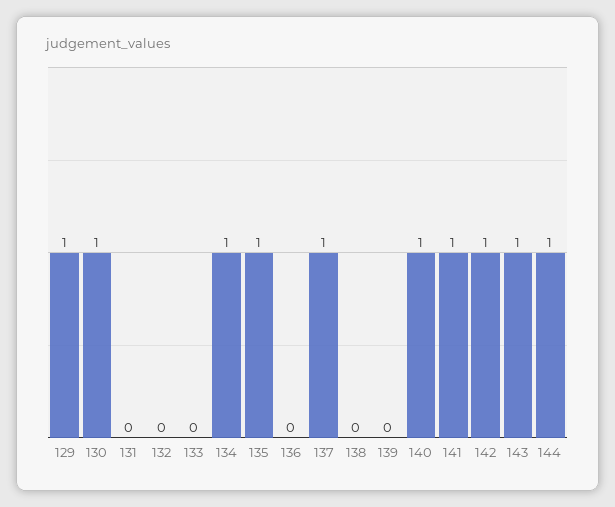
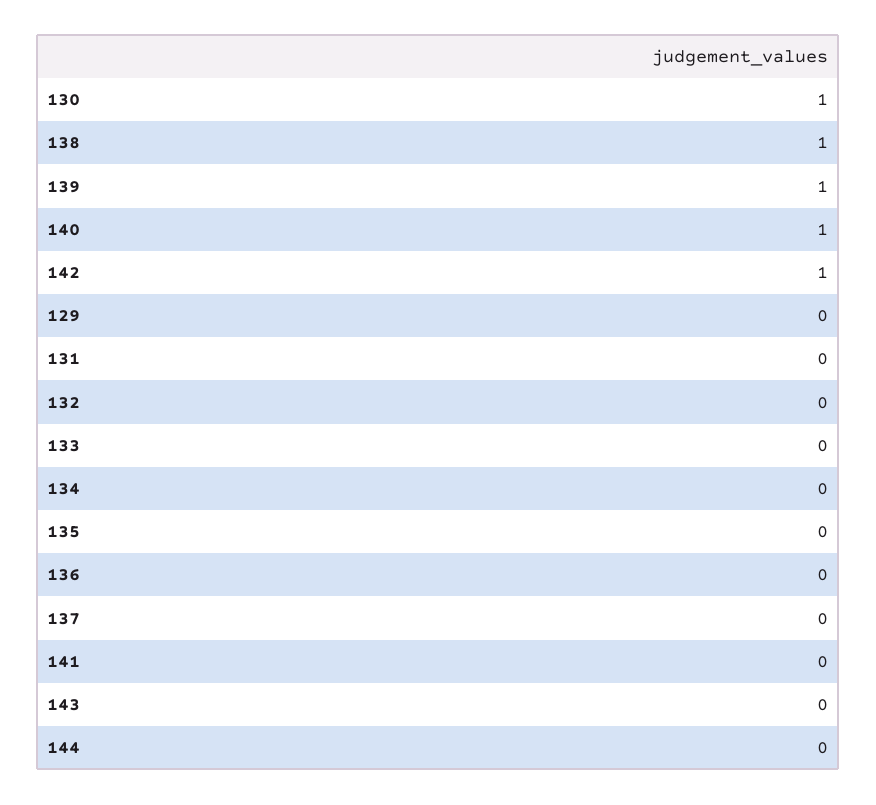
129: 1 -> 0
134: 1 -> 0
135: 1 -> 0
137: 1 -> 0
138: 0 -> 1
139: 0 -> 1
141: 1 -> 0
143: 1 -> 0
144: 1 -> 0

